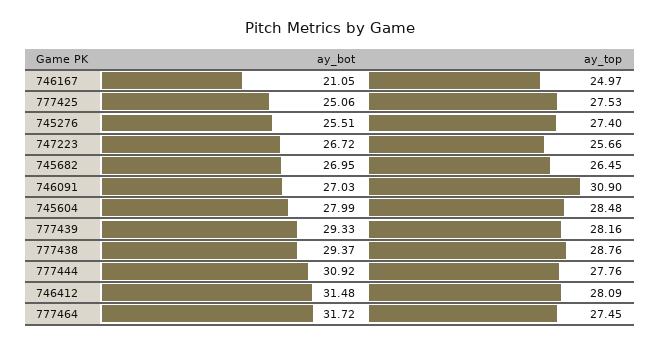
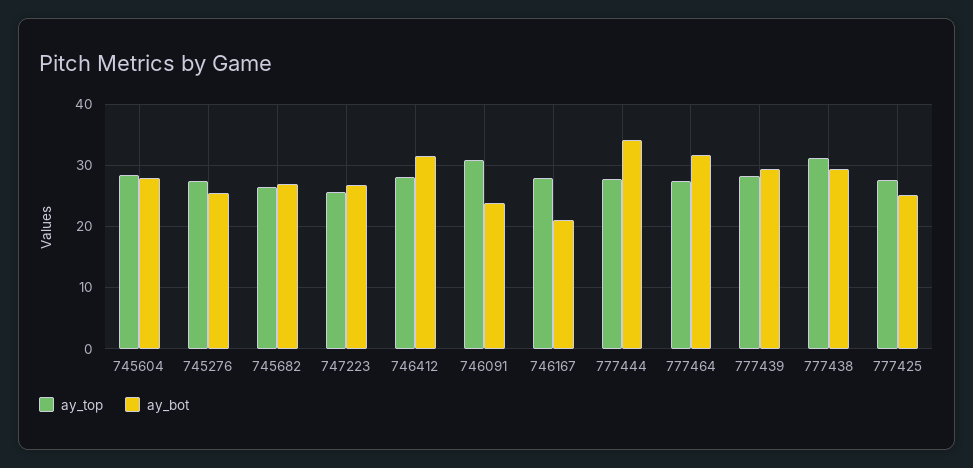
ay_top, 746167: 24.97 -> 28
ay_bot, 746091: 27.03 -> 24
ay_top, 777438: 28.76 -> 31
ay_bot, 777444: 30.92 -> 34

